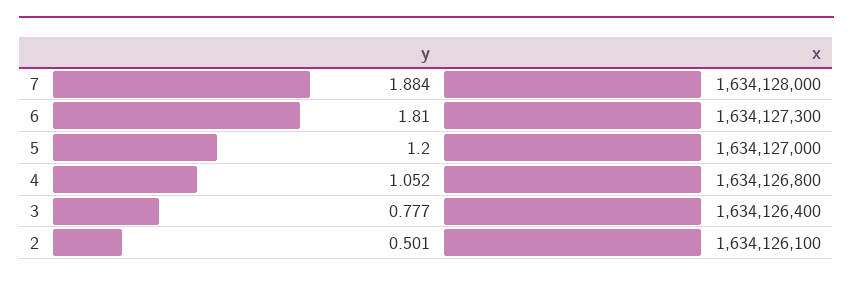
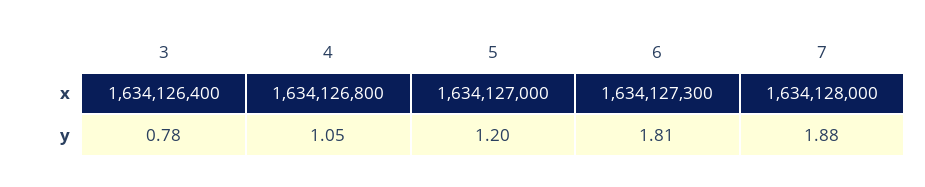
y, 2: 0.501 -> none
x, 2: 1634126100 -> none

